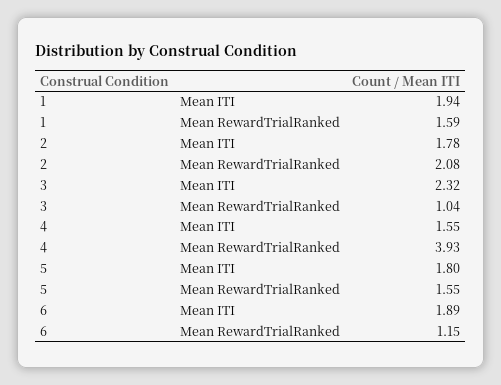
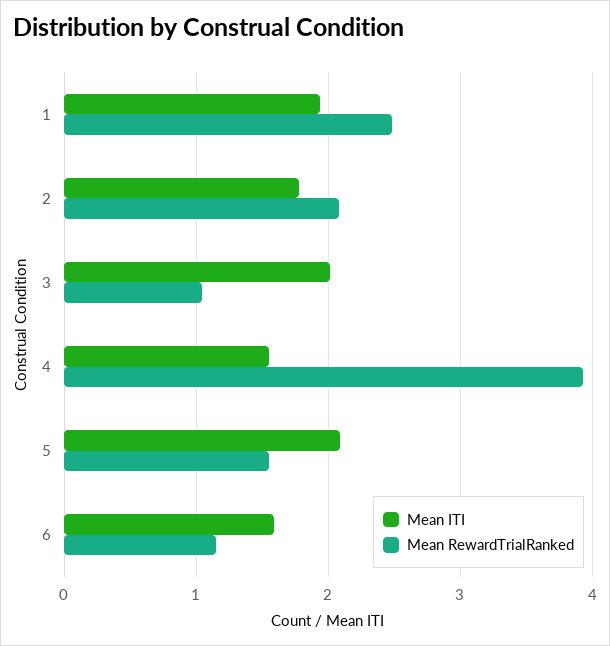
Mean RewardTrialRanked, 1: 1.59 -> 2.5
Mean ITI, 3: 2.32 -> 2
Mean ITI, 5: 1.8 -> 2.1
Mean ITI, 6: 1.89 -> 1.6

